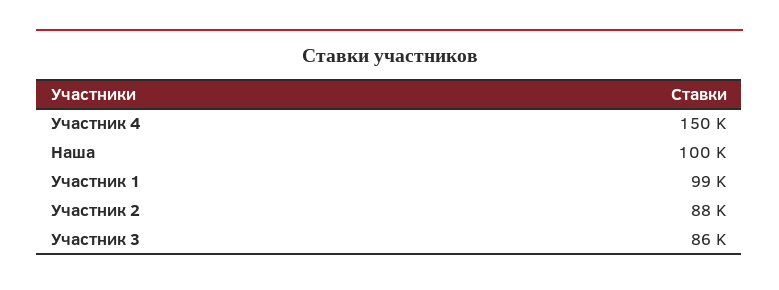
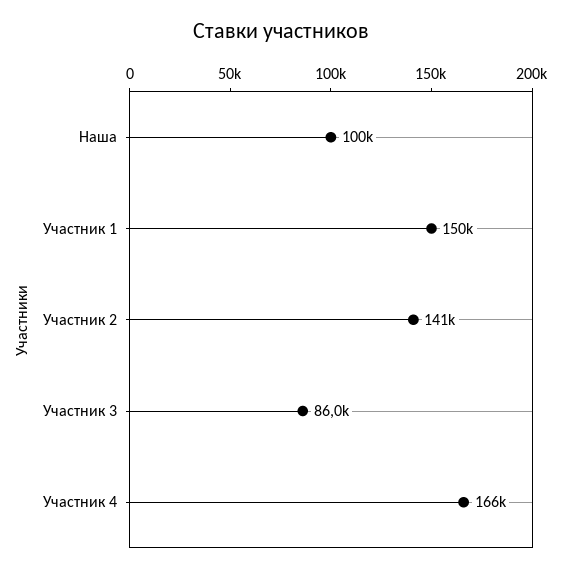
Участник 4: 150000 -> 166000
Участник 1: 99000 -> 150000
Участник 2: 88000 -> 141000

